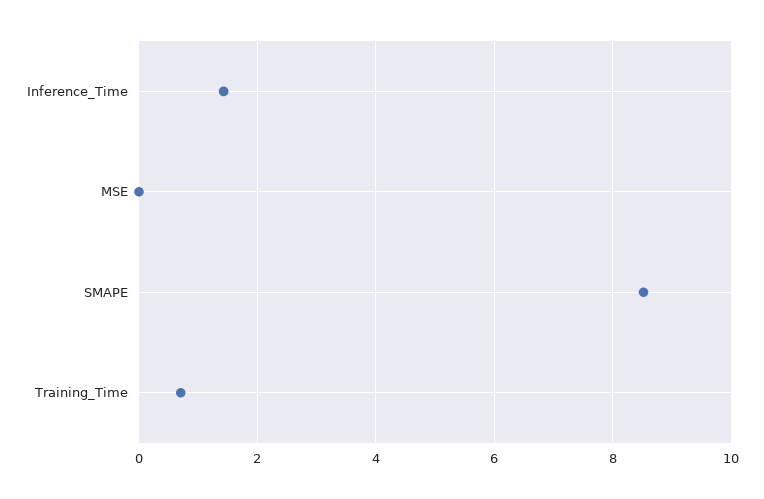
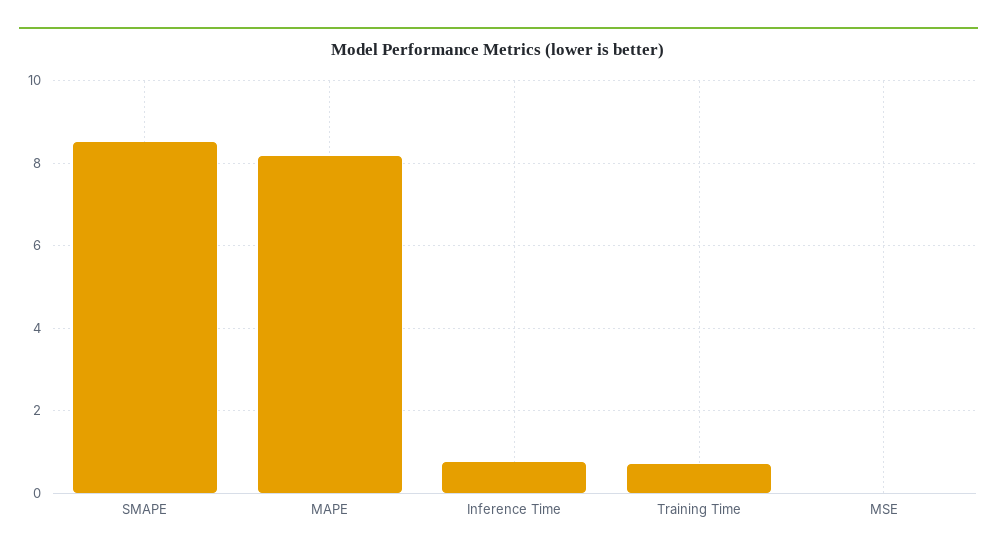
Inference_Time: 1.4 -> 0.8
MAPE: none -> 8.2

